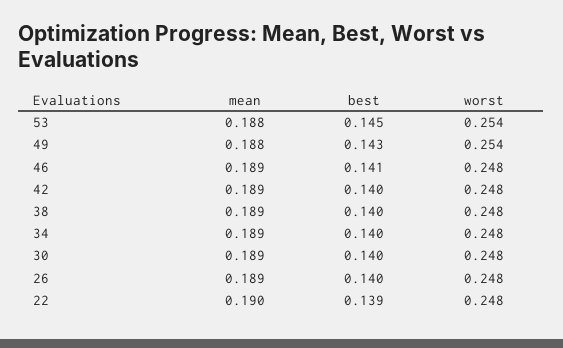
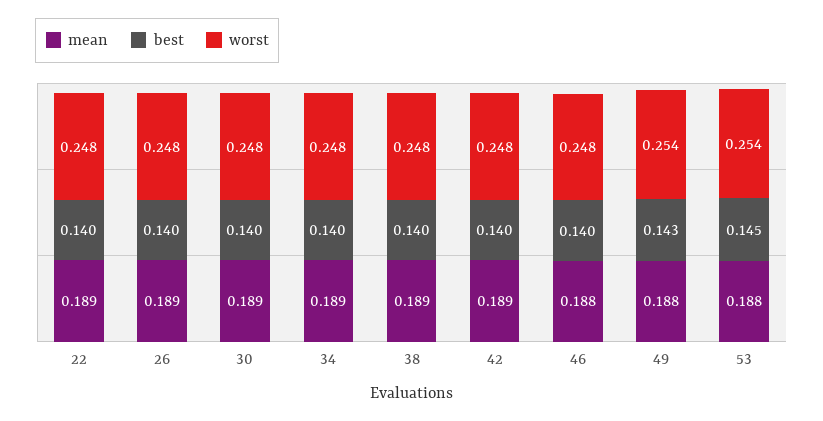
mean, 46: 0.189 -> 0.188
best, 46: 0.141 -> 0.14
mean, 22: 0.19 -> 0.189
best, 22: 0.139 -> 0.14

